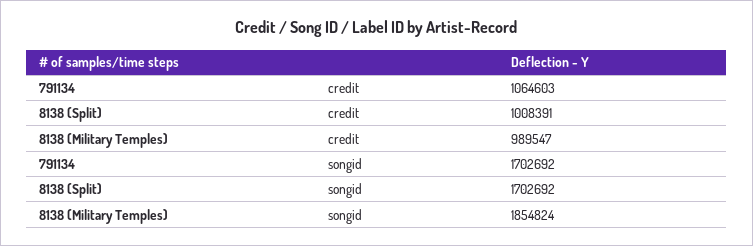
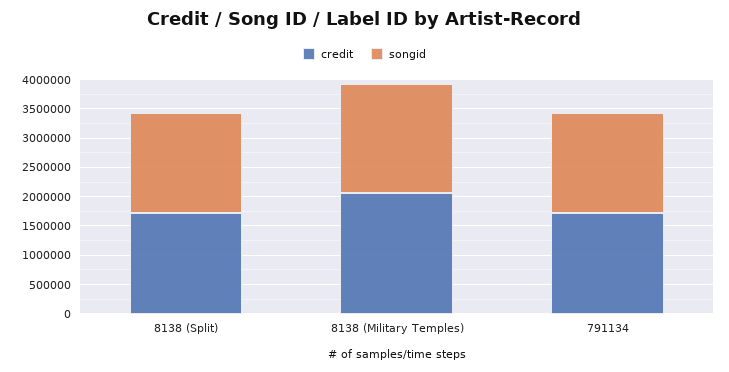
credit, 791134: 1064603 -> 1750000
credit, 8138 (Split): 1008391 -> 1750000
credit, 8138 (Military Temples): 989547 -> 2000000

